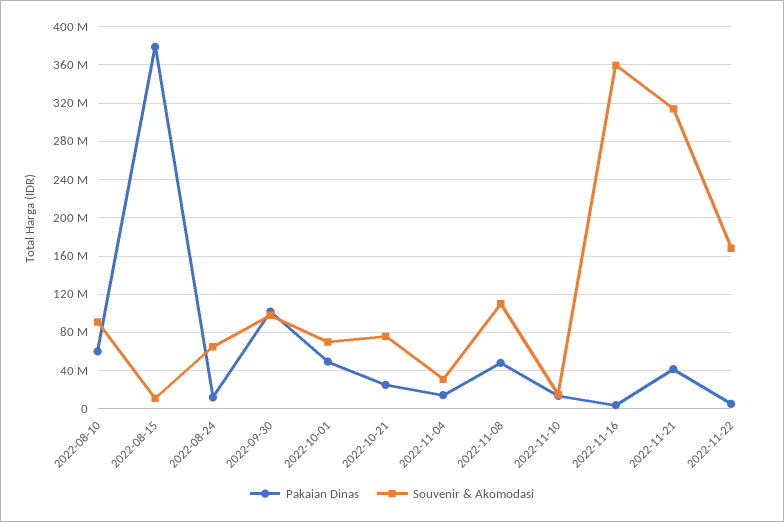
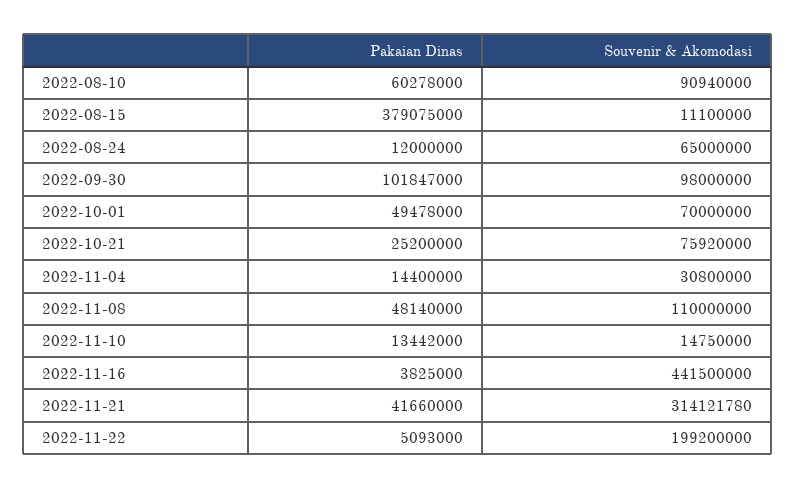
Souvenir & Akomodasi, 2022-11-16: 360000000 -> 441500000
Souvenir & Akomodasi, 2022-11-22: 170000000 -> 199200000

